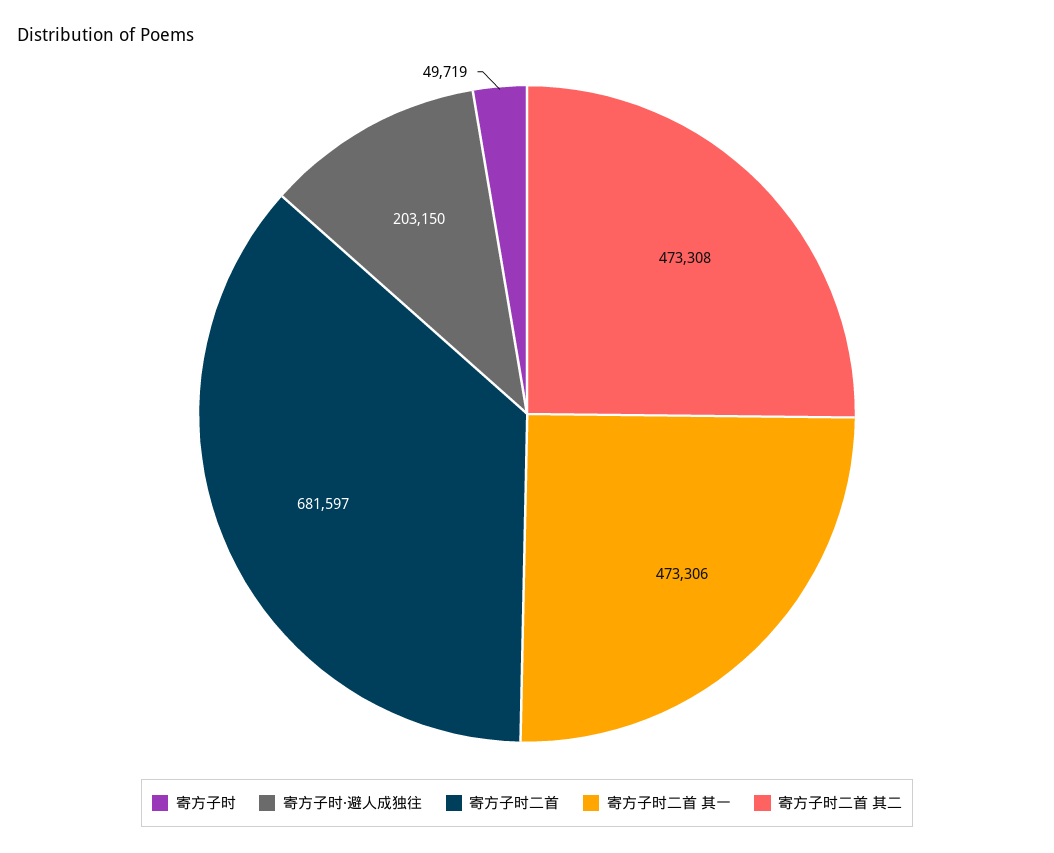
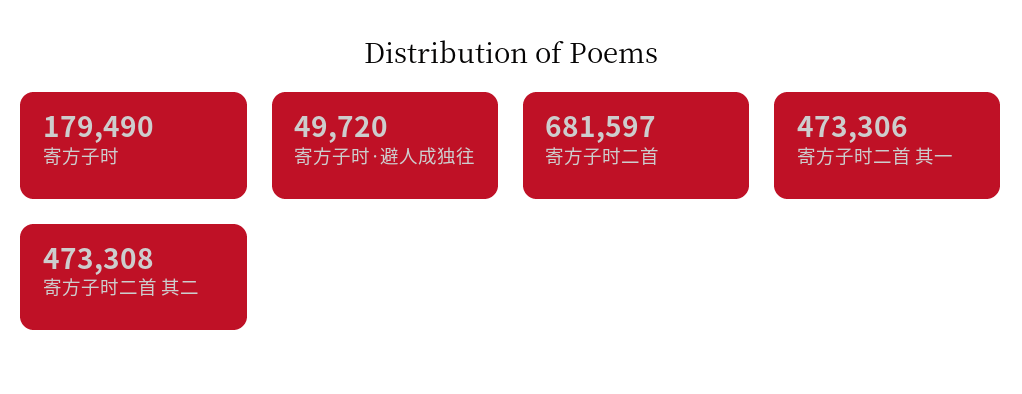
寄方子时: 49719 -> 179490
寄方子时·避人成独往: 203150 -> 49720

